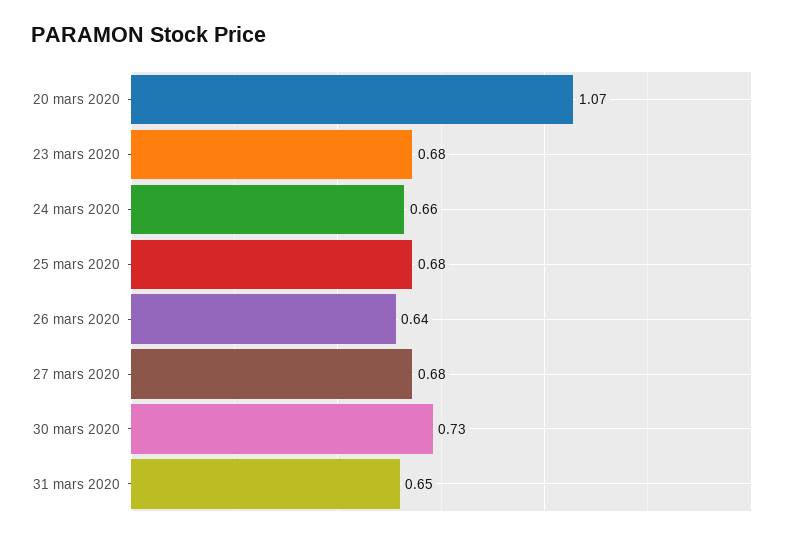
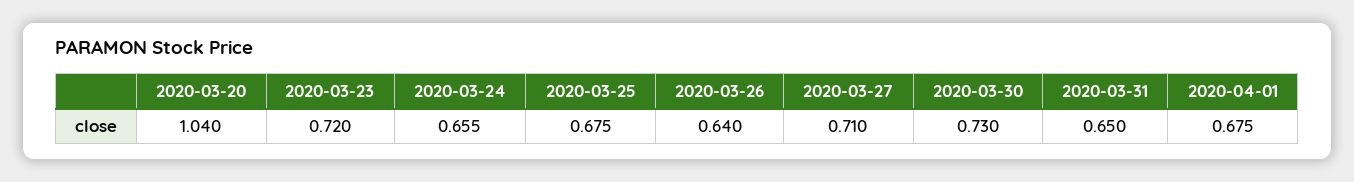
20 mars 2020: 1.07 -> 1.04
23 mars 2020: 0.68 -> 0.72
27 mars 2020: 0.68 -> 0.71
2020-04-01: none -> 0.675

